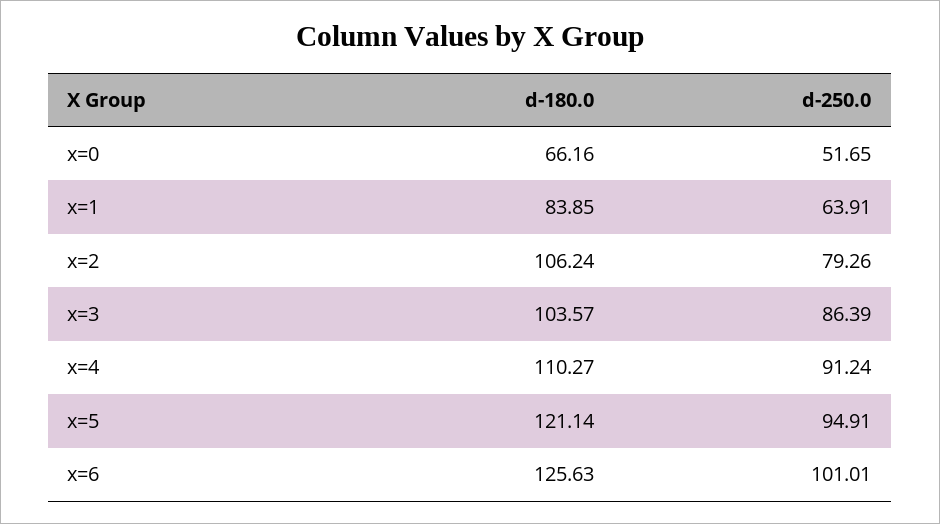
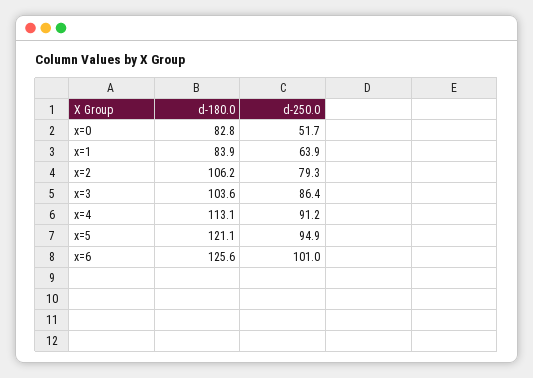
d-180.0, x=0: 66.16 -> 82.8
d-180.0, x=4: 110.27 -> 113.1

